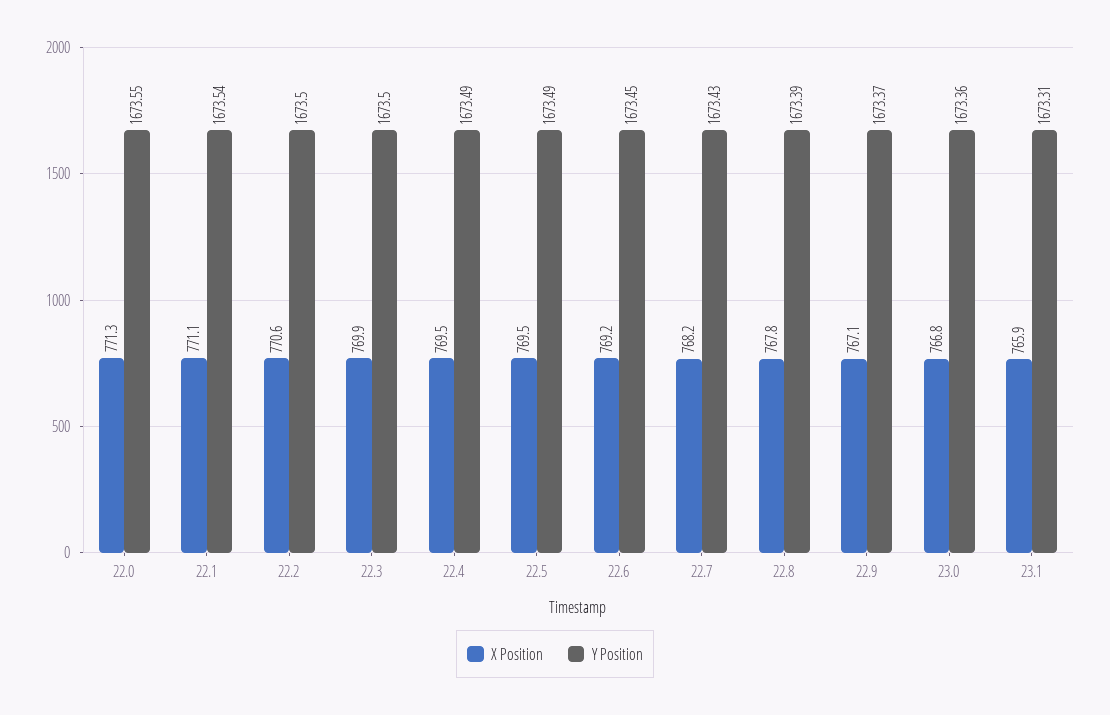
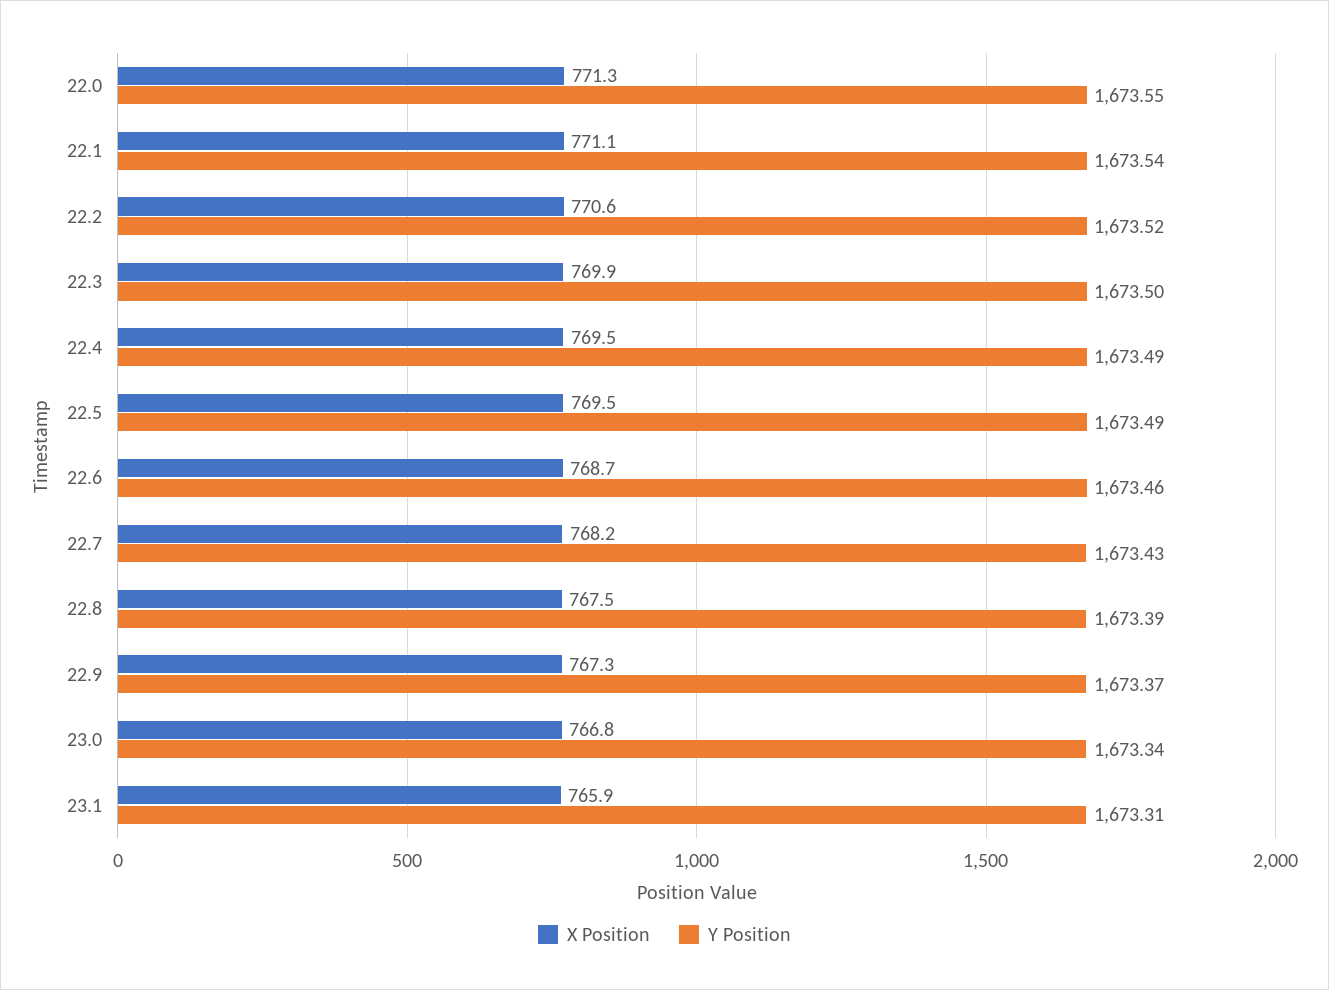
Y Position, 22.2: 1673.5 -> 1673.52
X Position, 22.6: 769.2 -> 768.7
Y Position, 22.6: 1673.45 -> 1673.46
X Position, 22.8: 767.8 -> 767.5
X Position, 22.9: 767.1 -> 767.3
Y Position, 23.0: 1673.36 -> 1673.34

